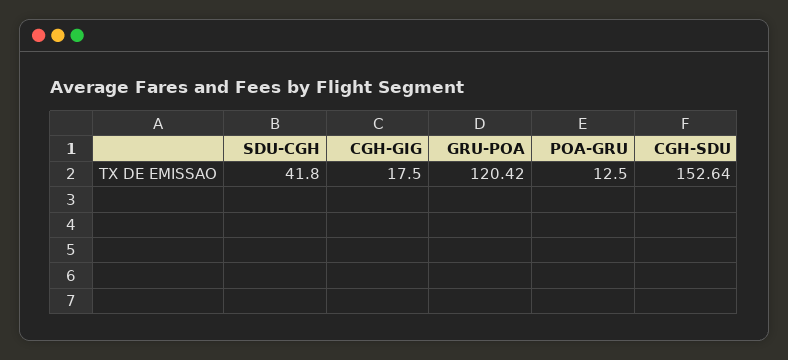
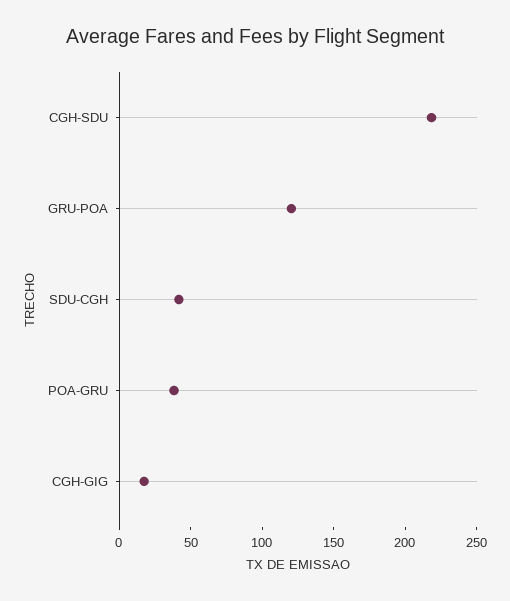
POA-GRU: 12.5 -> 40
CGH-SDU: 152.64 -> 220

